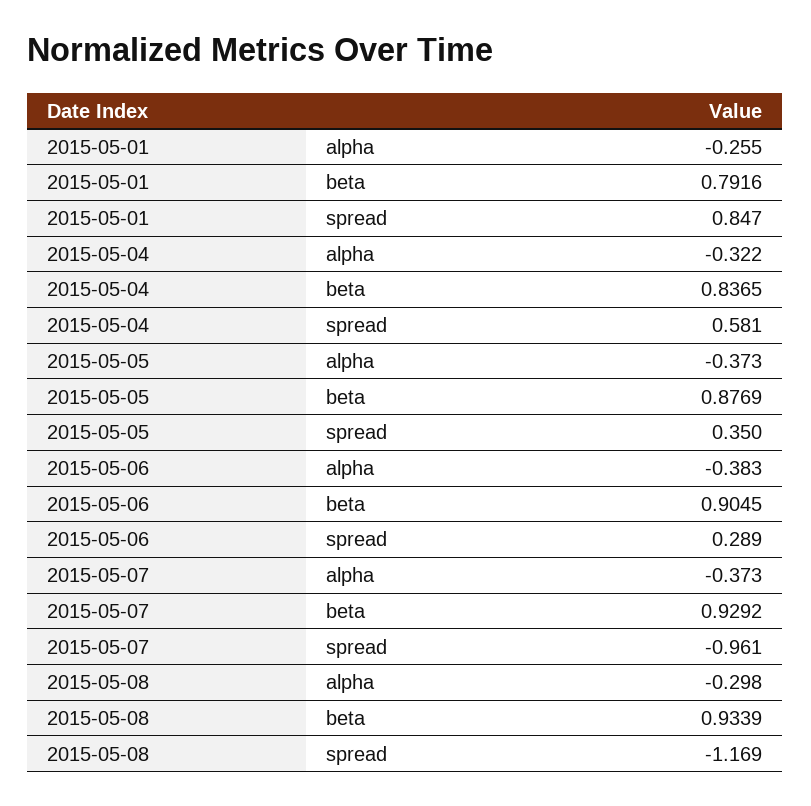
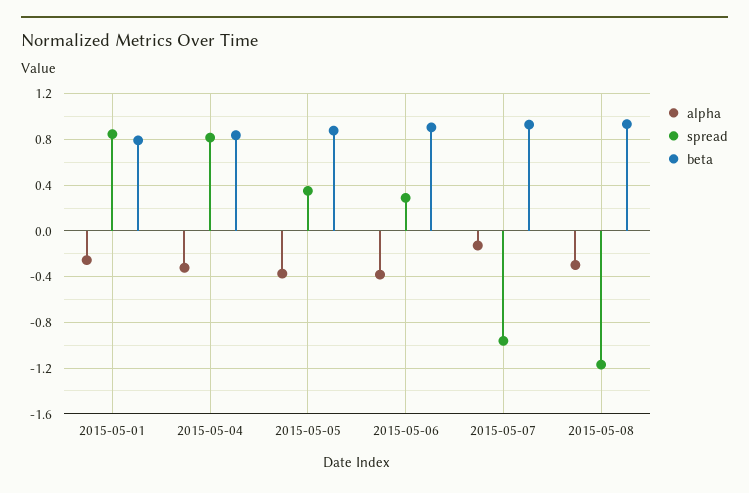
spread, 2015-05-04: 0.581 -> 0.8
alpha, 2015-05-07: -0.373 -> -0.1

